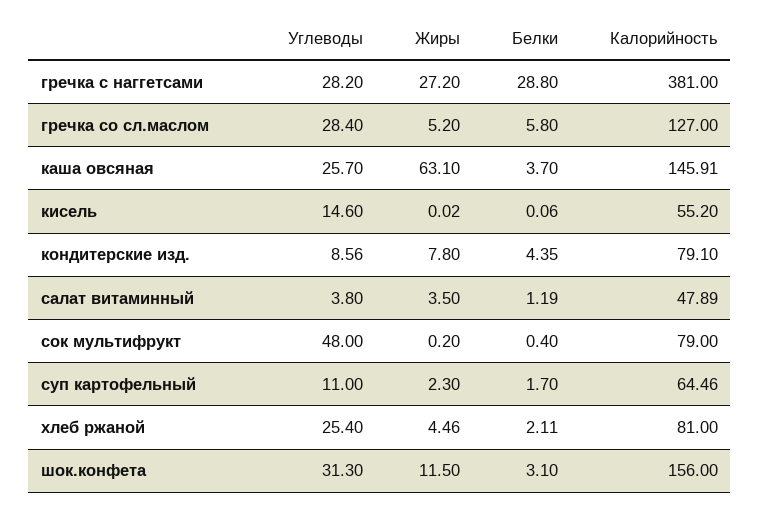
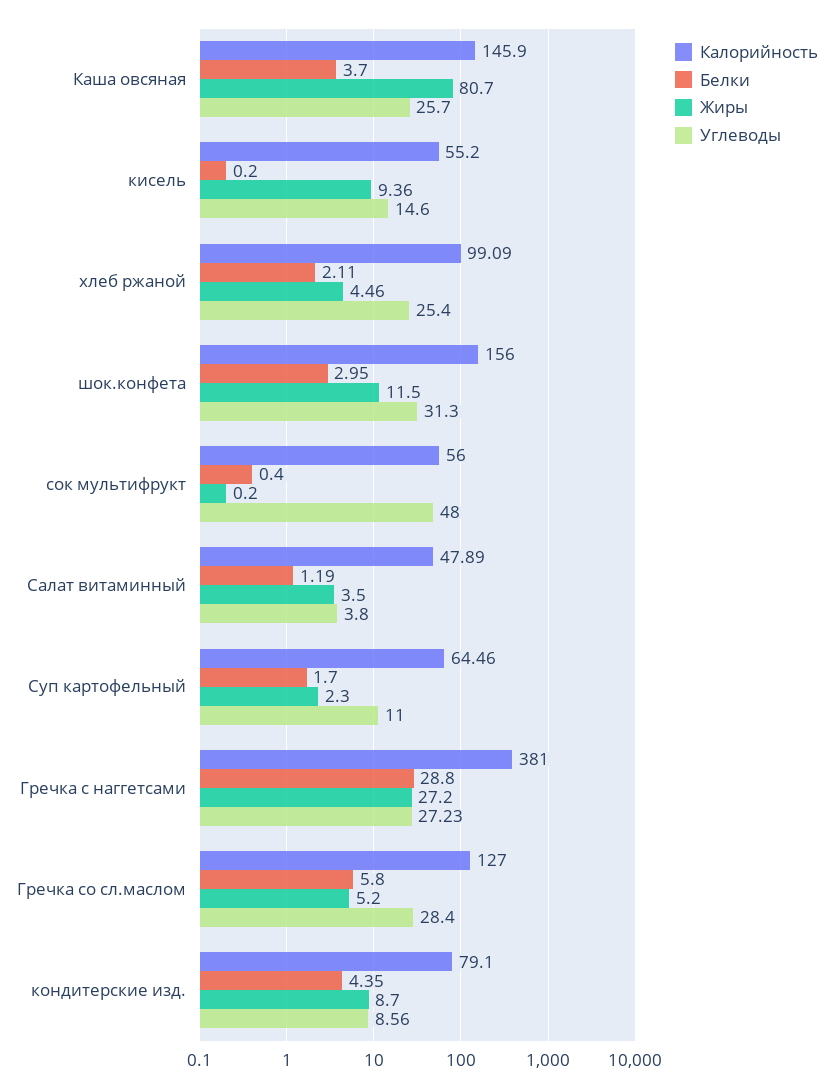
Углеводы, гречка с наггетсами: 28.2 -> 27.23
Жиры, каша овсяная: 63.1 -> 80.7
Калорийность, каша овсяная: 145.91 -> 145.9
Жиры, кисель: 0.02 -> 9.36
Белки, кисель: 0.06 -> 0.2
Жиры, кондитерские изд.: 7.8 -> 8.7
Калорийность, сок мультифрукт: 79 -> 56
Калорийность, хлеб ржаной: 81 -> 99.09
Белки, шок.конфета: 3.1 -> 2.95

